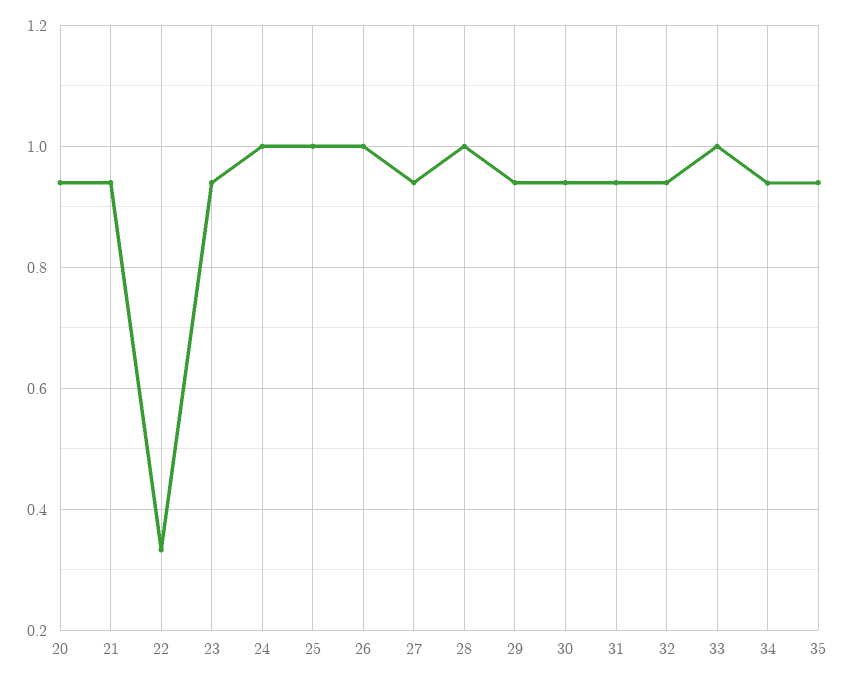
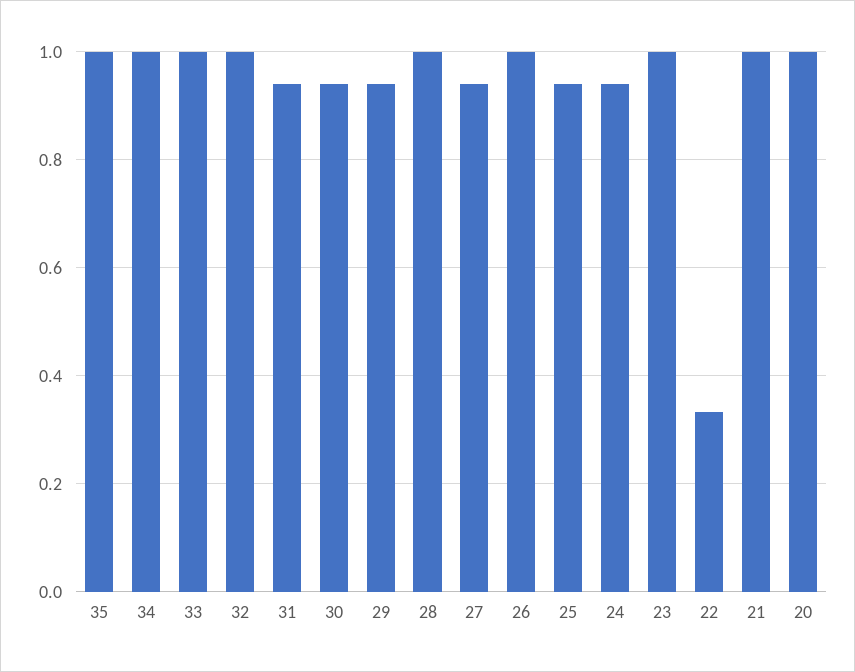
20: 0.94 -> 1
21: 0.94 -> 1
23: 0.94 -> 1
24: 1 -> 0.94
25: 1 -> 0.94
32: 0.94 -> 1
34: 0.94 -> 1
35: 0.94 -> 1

